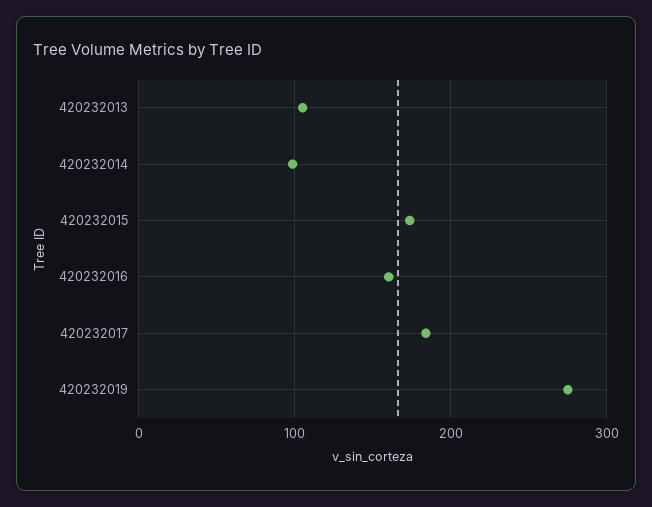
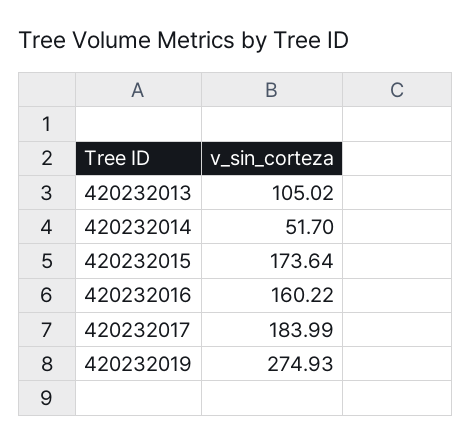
420232014: 100 -> 51.7

